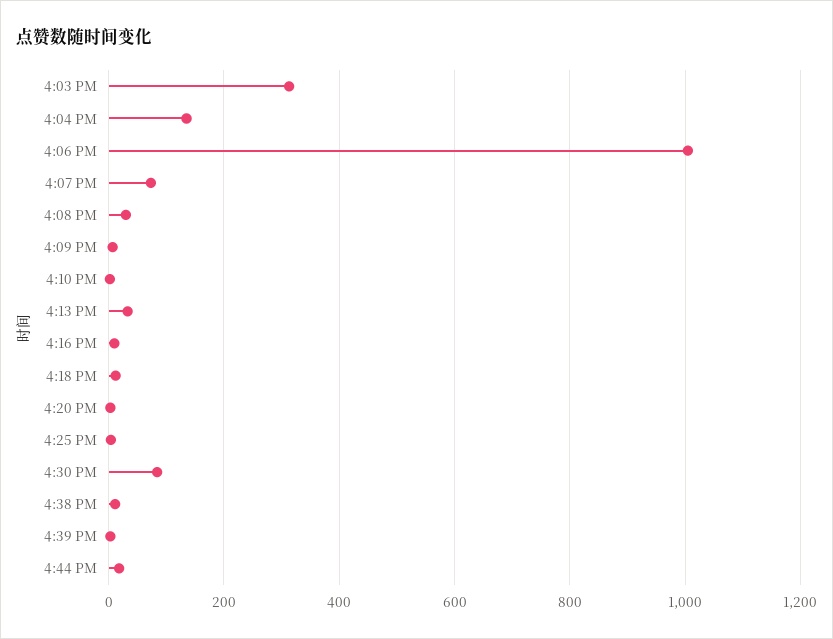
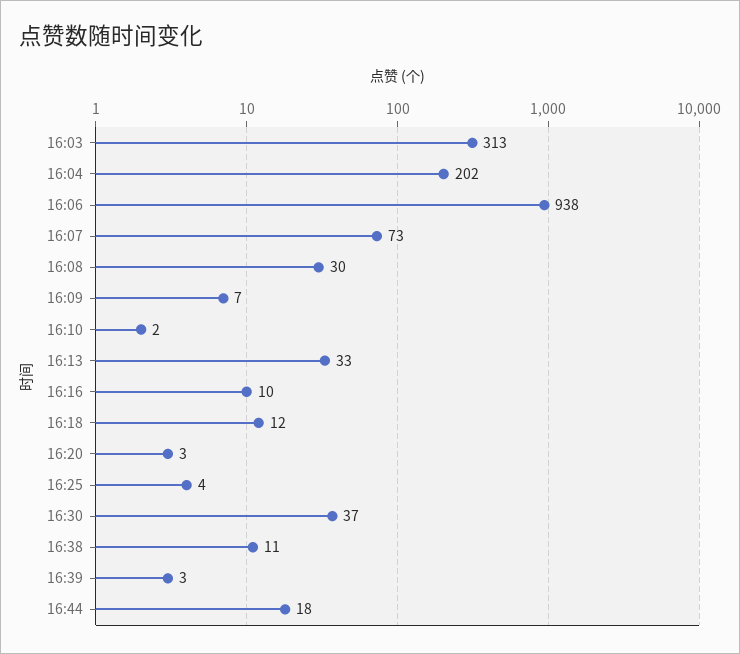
4:04 PM: 140 -> 202
4:06 PM: 1000 -> 938
4:30 PM: 80 -> 37

